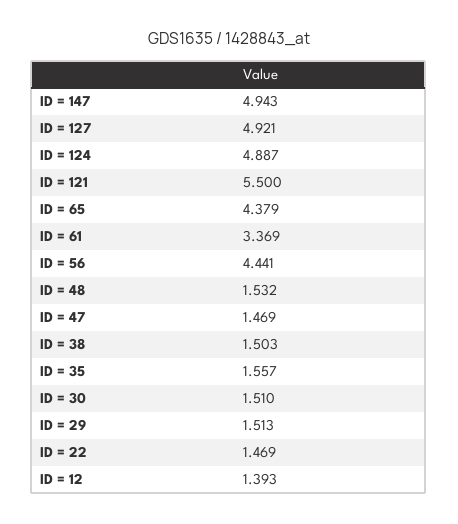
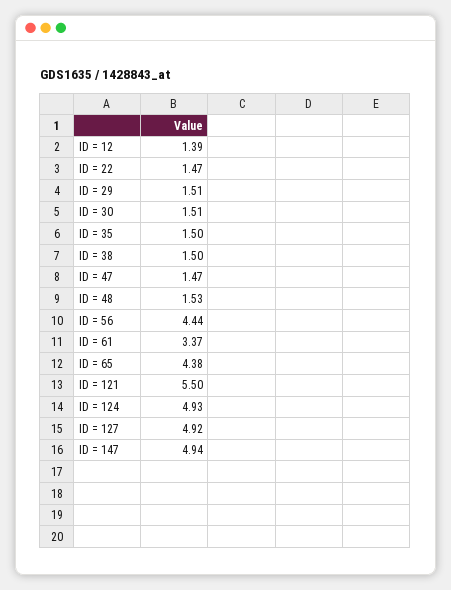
ID = 124: 4.887 -> 4.93
ID = 35: 1.557 -> 1.5

